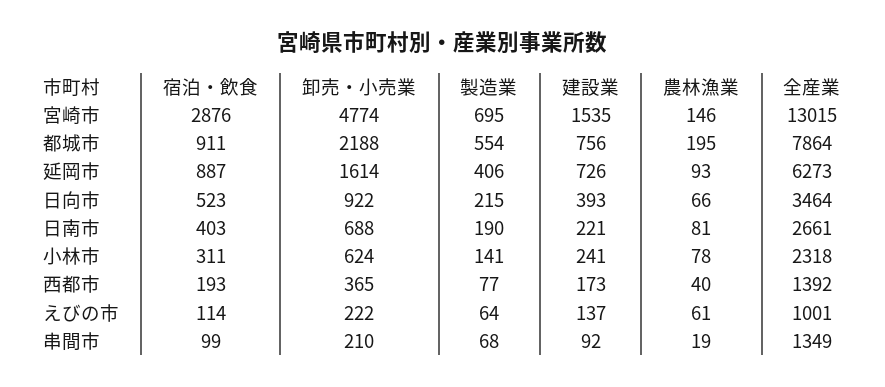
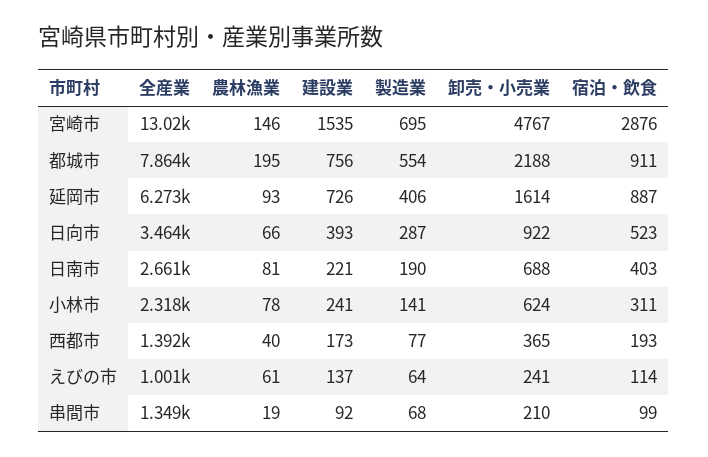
卸売・小売業, 宮崎市: 4774 -> 4767
製造業, 日向市: 215 -> 287
卸売・小売業, えびの市: 222 -> 241

